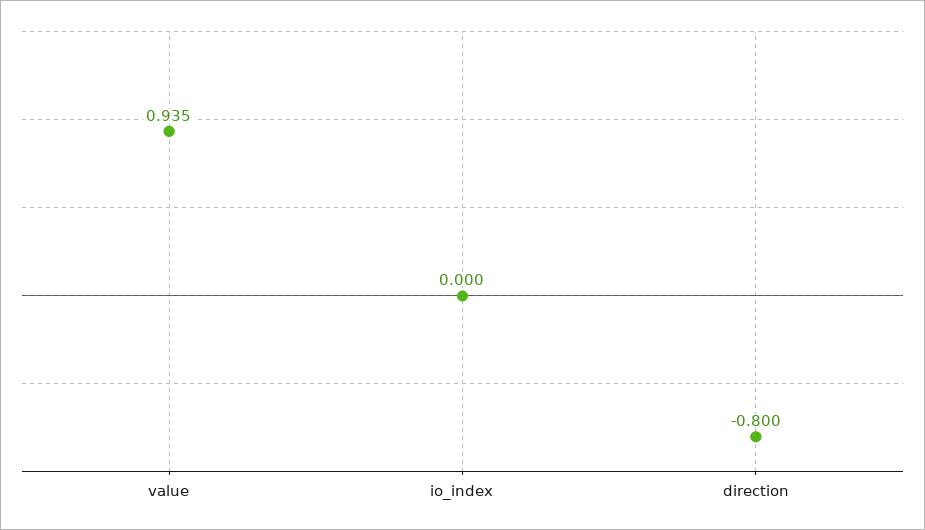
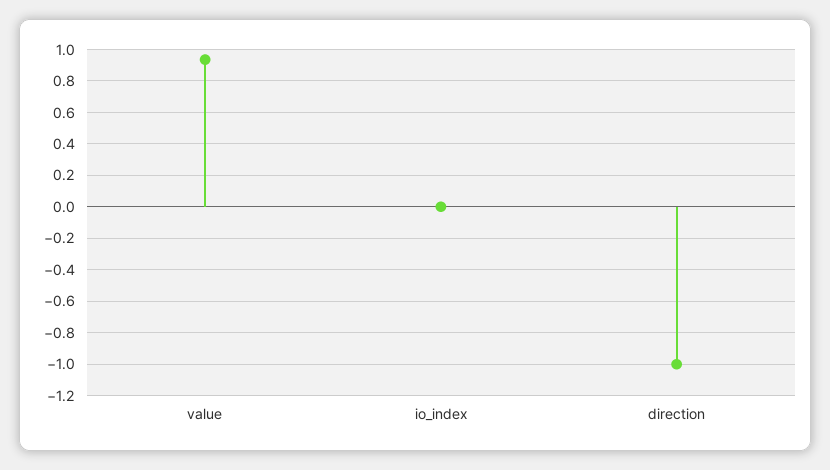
direction: -0.8 -> -1

